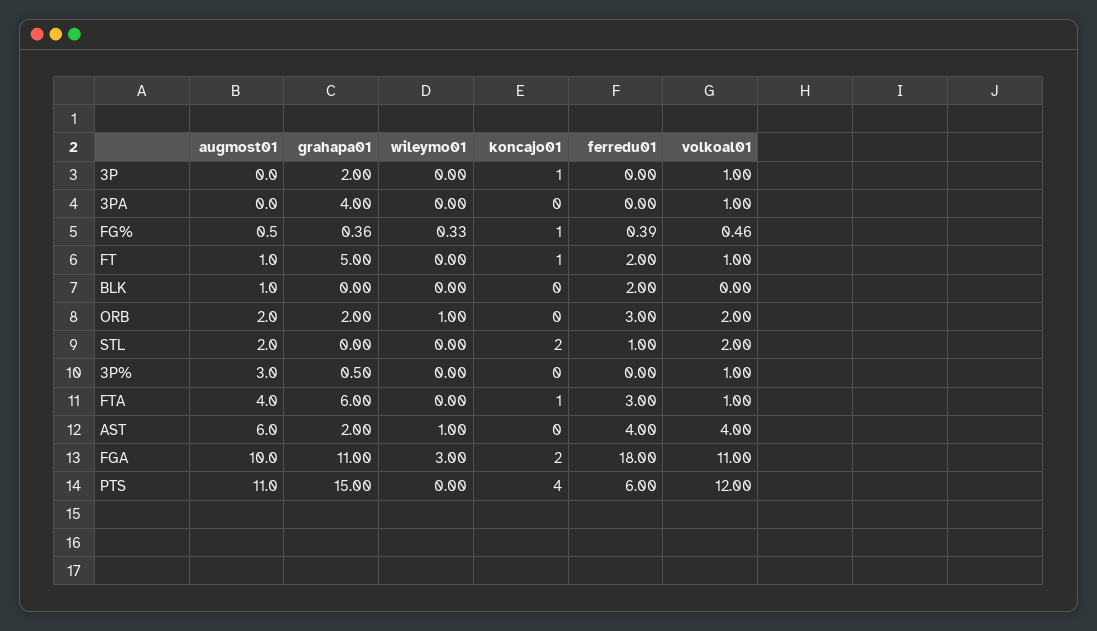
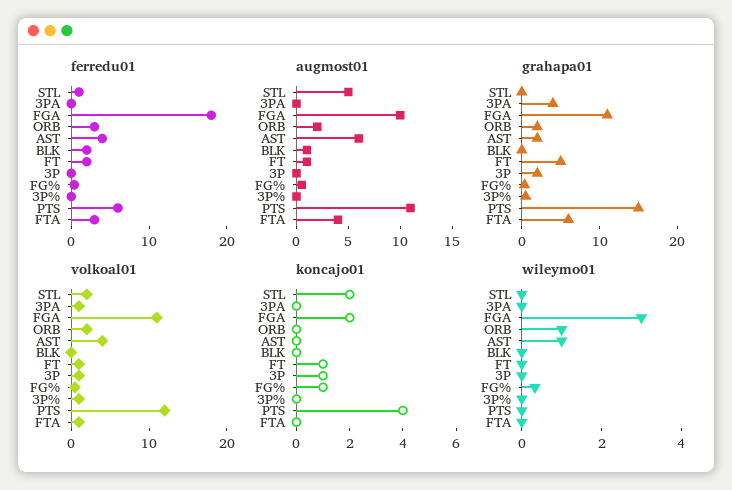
augmost01, STL: 2 -> 5
augmost01, 3P%: 3 -> 0
koncajo01, FTA: 1 -> 0

